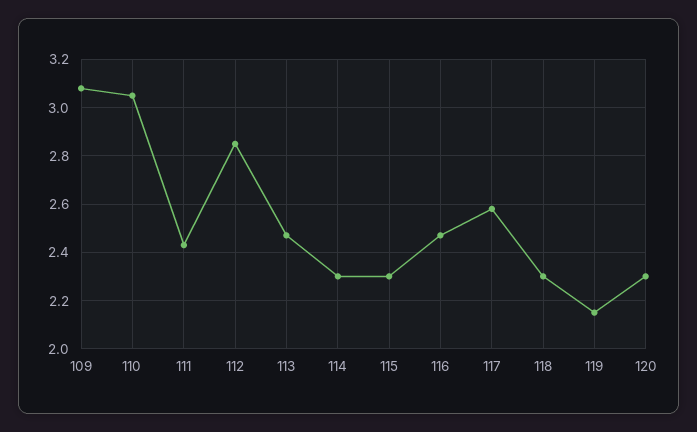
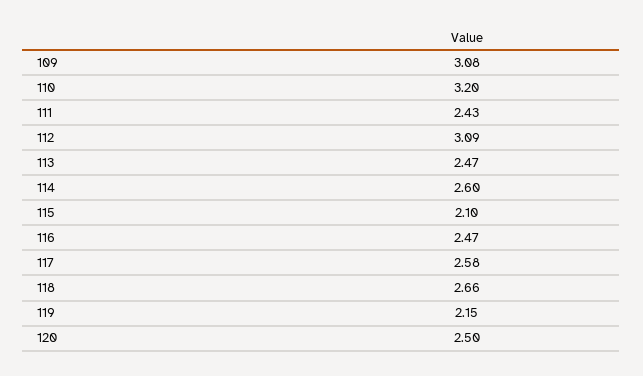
110: 3.05 -> 3.2
112: 2.85 -> 3.09
114: 2.3 -> 2.6
115: 2.3 -> 2.1
118: 2.3 -> 2.66
120: 2.3 -> 2.5

